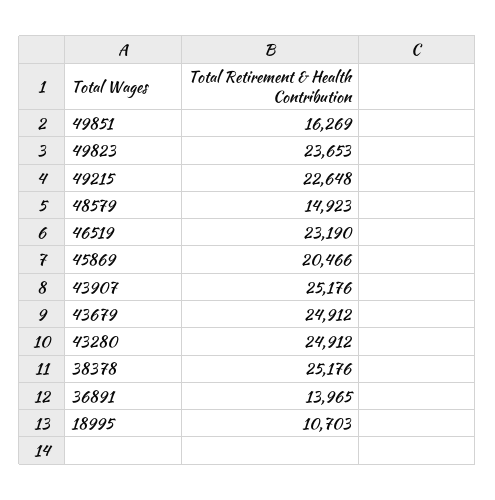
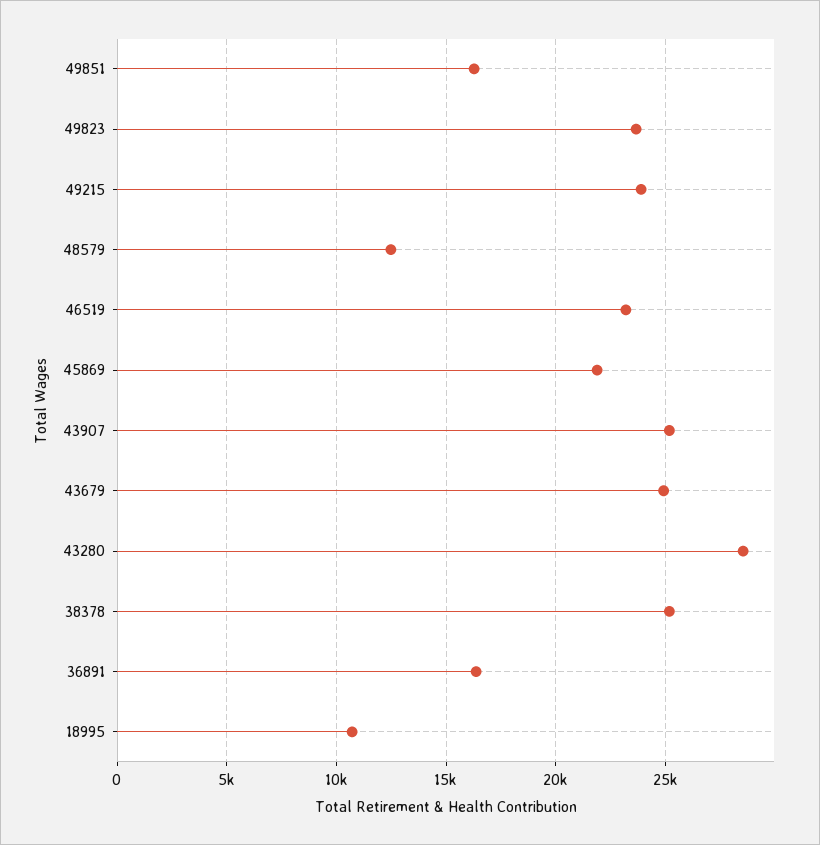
49215: 22648 -> 24000
48579: 14923 -> 12500
45869: 20466 -> 22000
43280: 24912 -> 28500
36891: 13965 -> 16500

